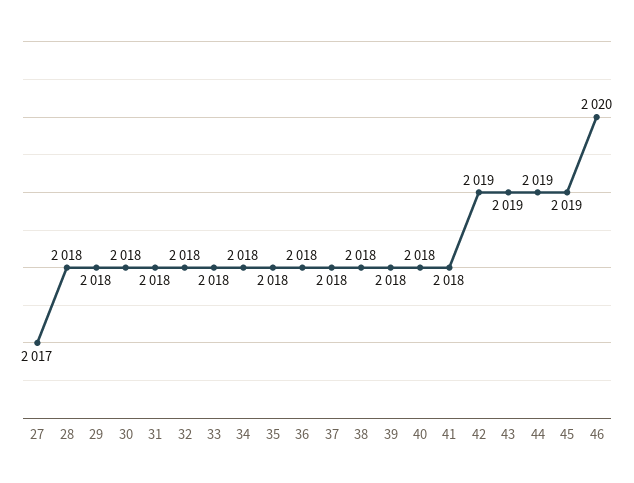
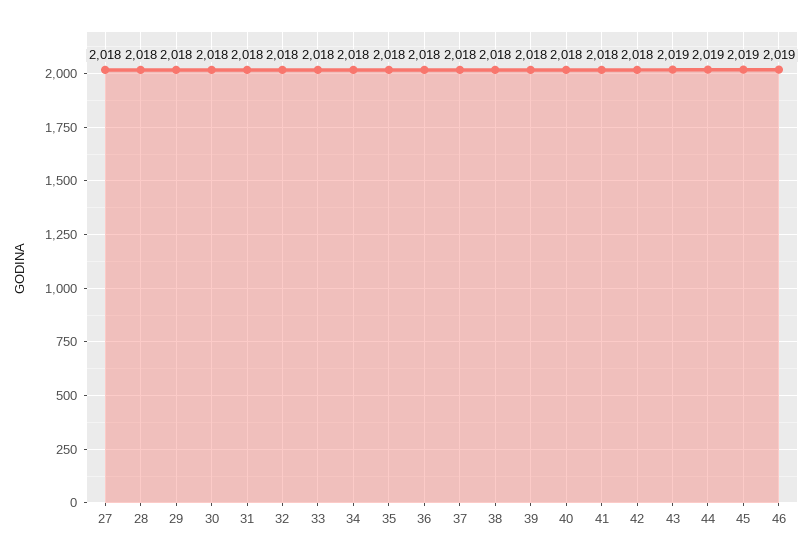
27: 2017 -> 2018
42: 2019 -> 2018
46: 2020 -> 2019

